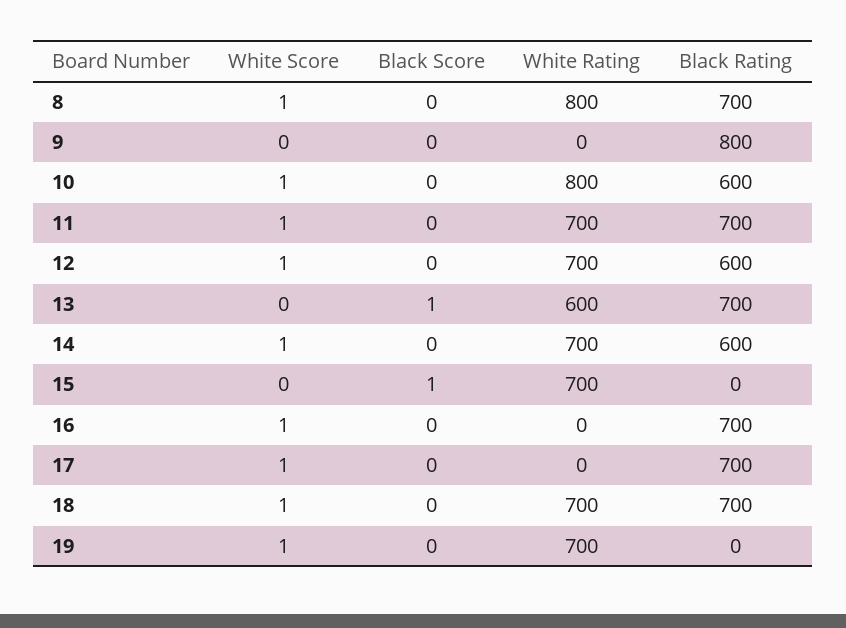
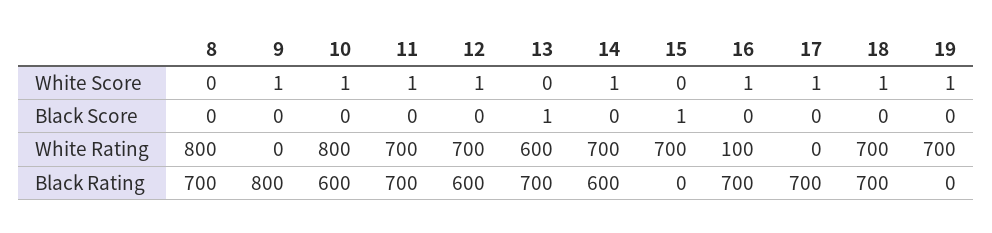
White Score, 8: 1 -> 0
White Score, 9: 0 -> 1
White Rating, 16: 0 -> 100

